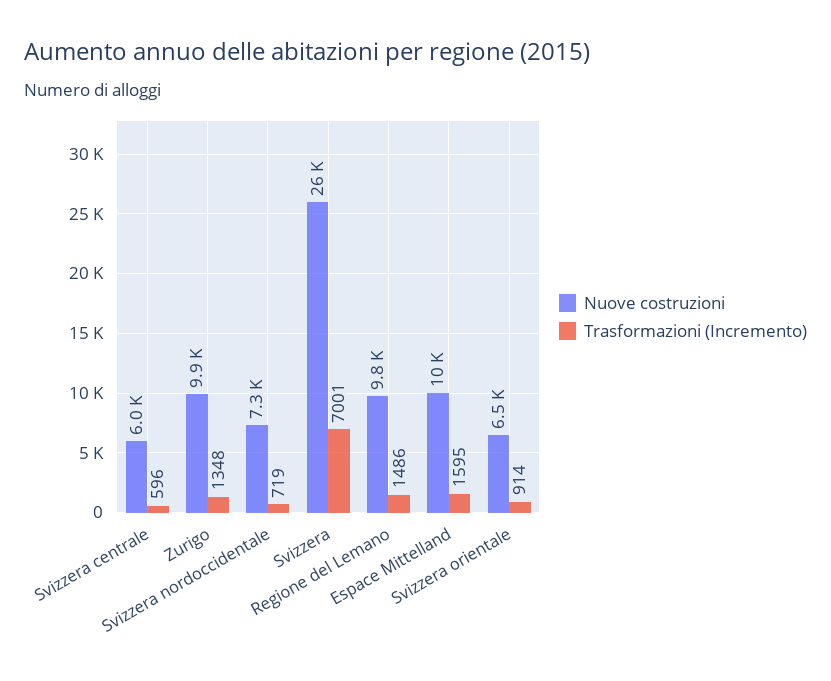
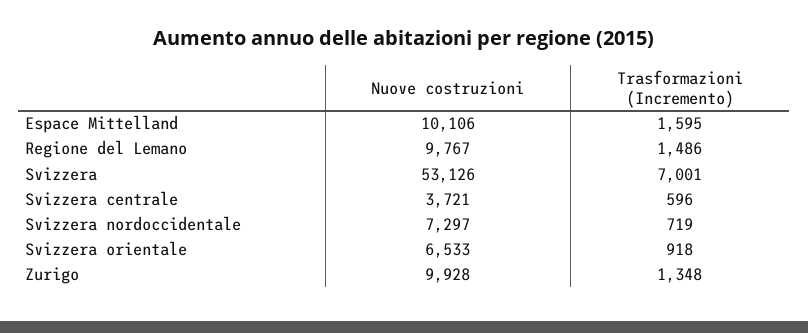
Nuove costruzioni, Svizzera centrale: 6000 -> 3721
Nuove costruzioni, Svizzera: 26000 -> 53126
Trasformazioni (Incremento), Svizzera orientale: 914 -> 918

